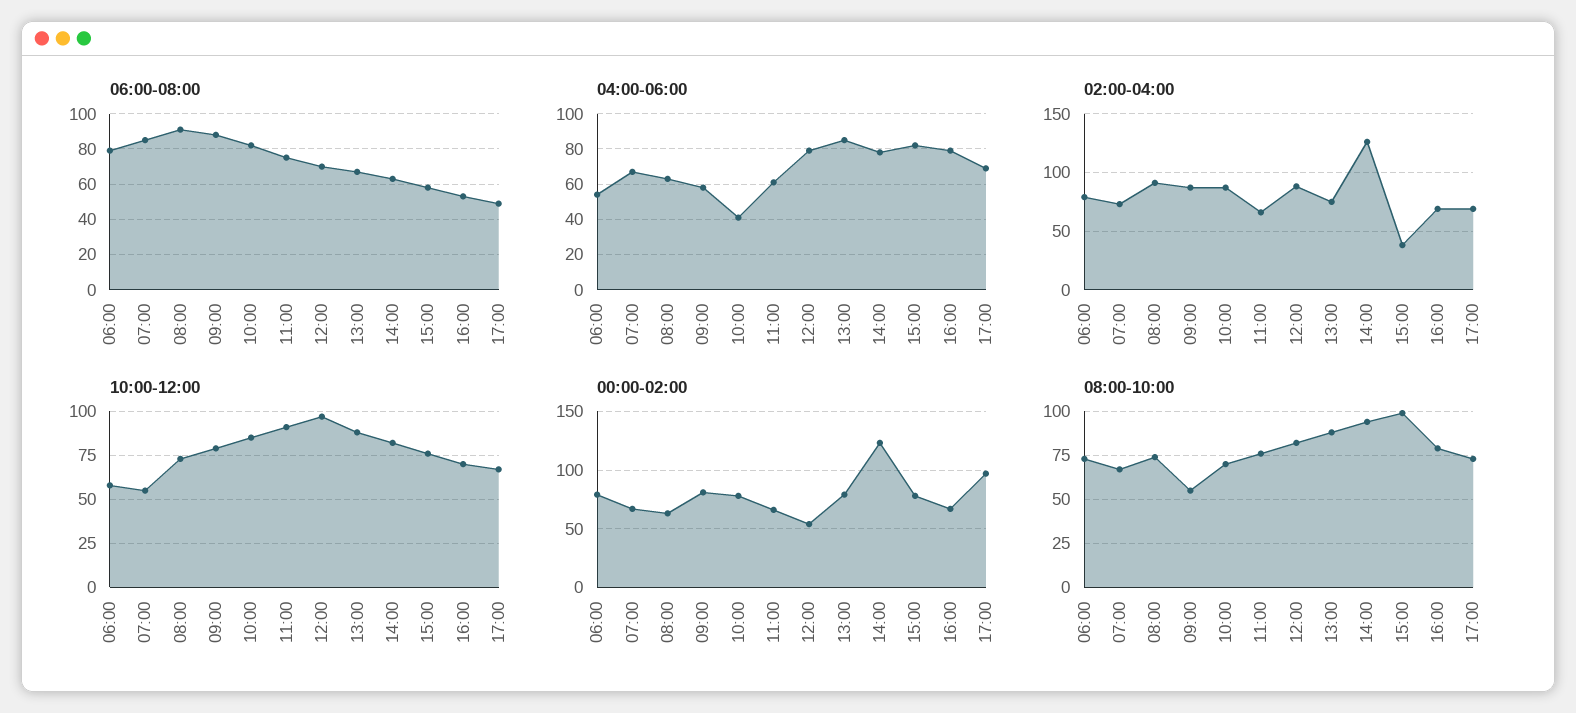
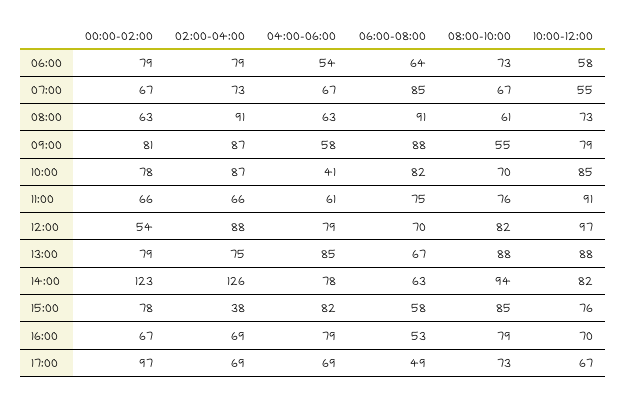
06:00-08:00, 06:00: 80 -> 64
08:00-10:00, 08:00: 75 -> 61
08:00-10:00, 15:00: 100 -> 85

